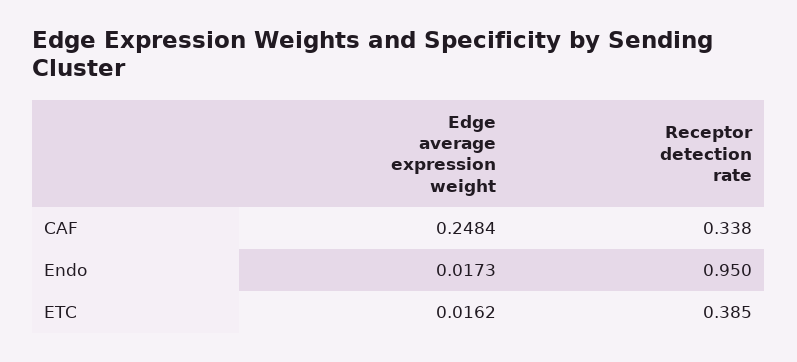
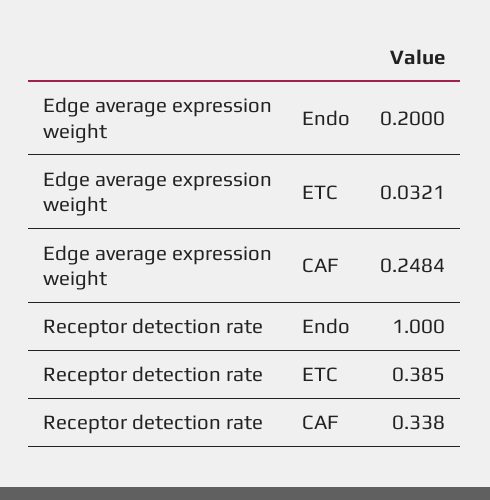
Edge average expression weight, Endo: 0.0173 -> 0.2
Receptor detection rate, Endo: 0.95 -> 1
Edge average expression weight, ETC: 0.0162 -> 0.0321

